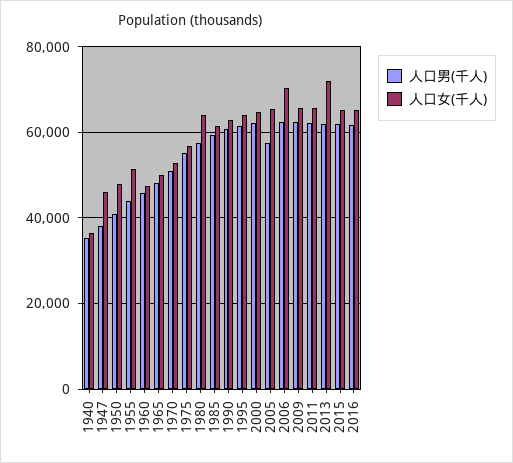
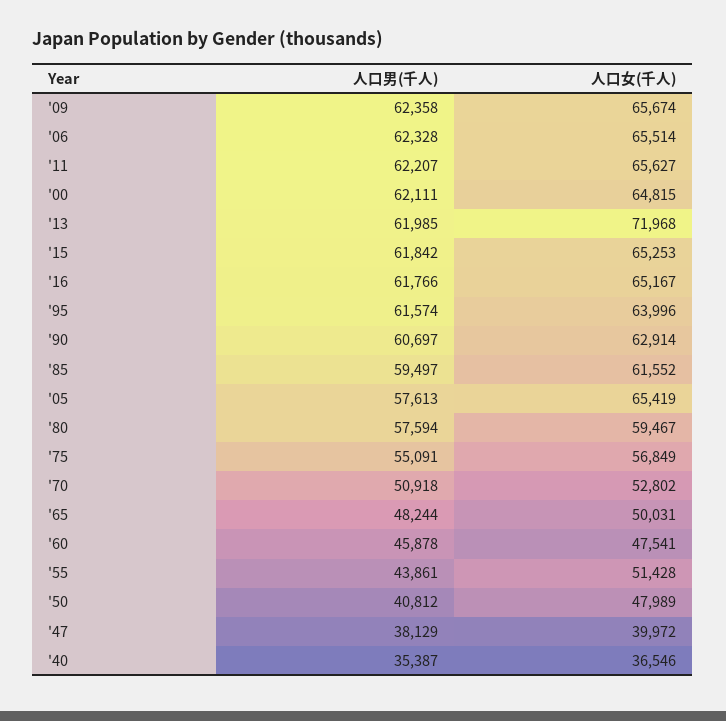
人口女(千人), 1947: 46000 -> 39972
人口女(千人), 1980: 64000 -> 59467
人口女(千人), 2006: 70000 -> 65514

